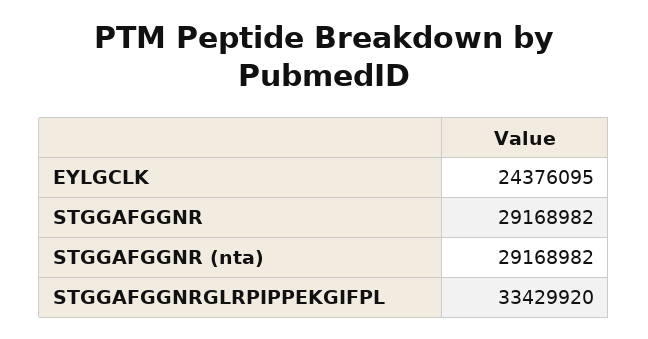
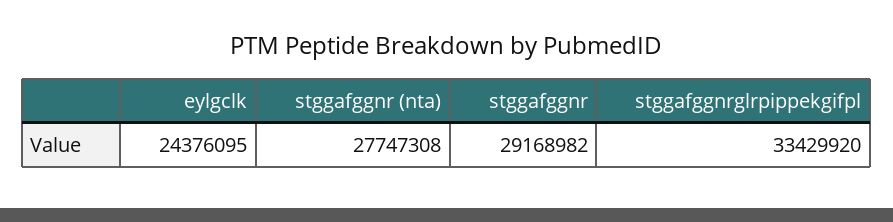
STGGAFGGNR (nta): 29168982 -> 27747308

